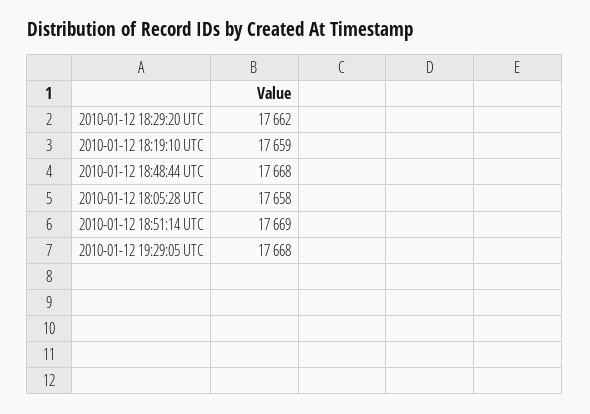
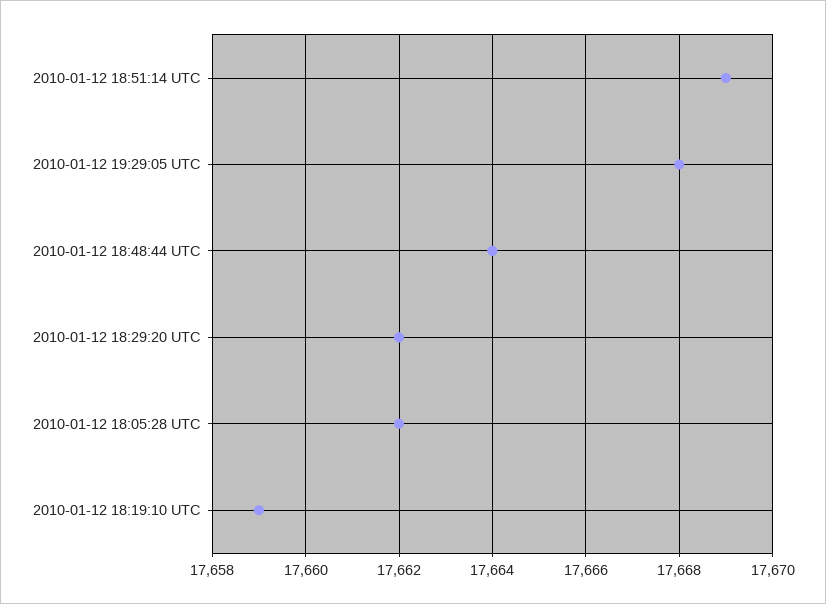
2010-01-12 18:48:44 UTC: 17668 -> 17664
2010-01-12 18:05:28 UTC: 17658 -> 17662

